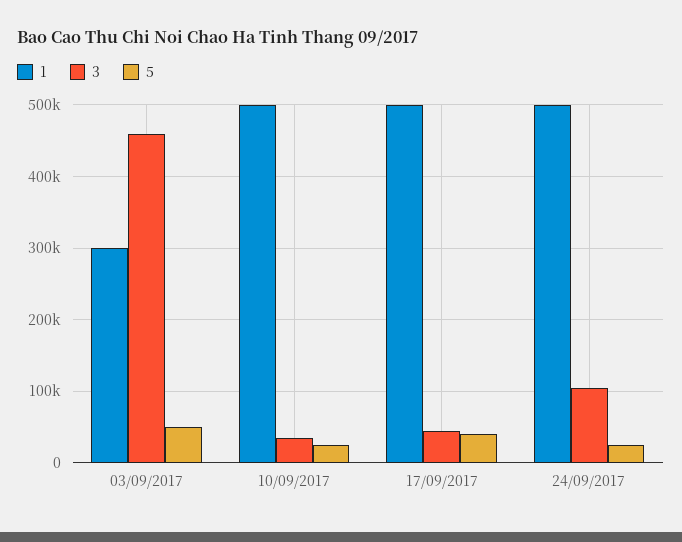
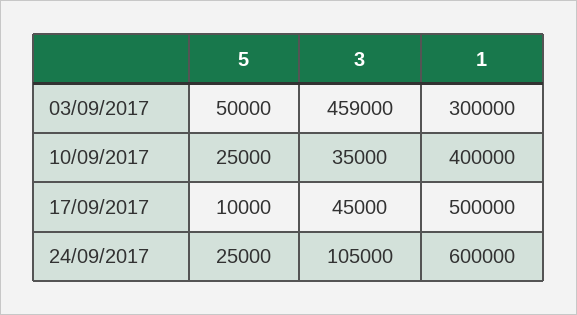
1, 10/09/2017: 500000 -> 400000
5, 17/09/2017: 40000 -> 10000
1, 24/09/2017: 500000 -> 600000

